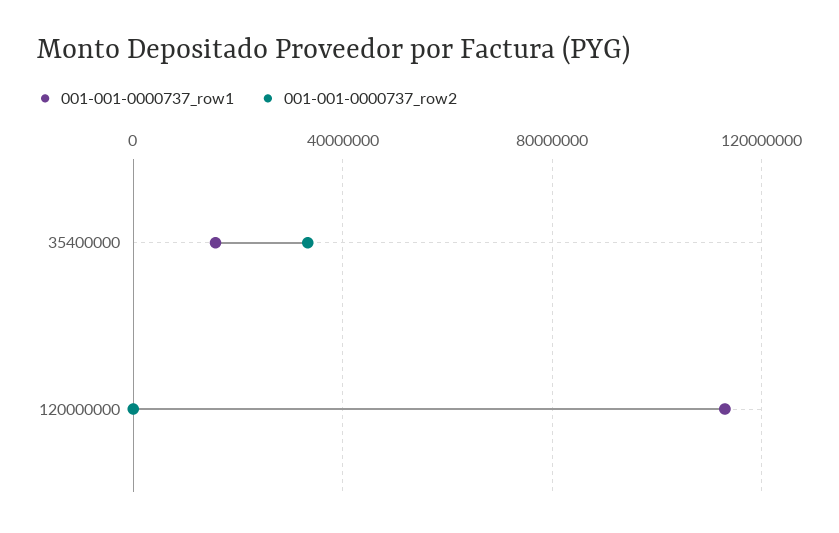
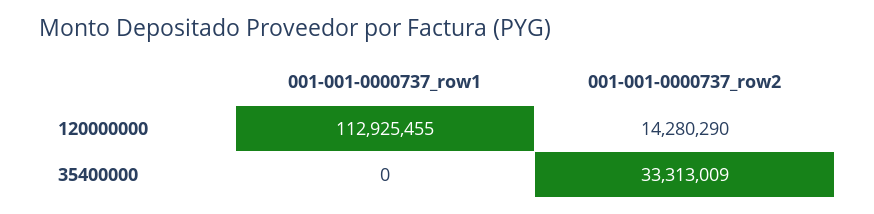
001-001-0000737_row1, 35400000: 15000000 -> 0
001-001-0000737_row2, 120000000: 0 -> 14280290

